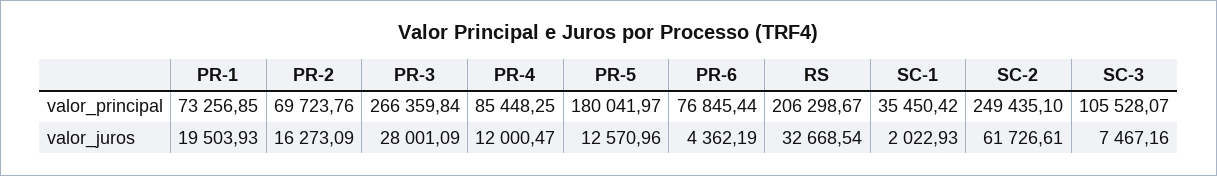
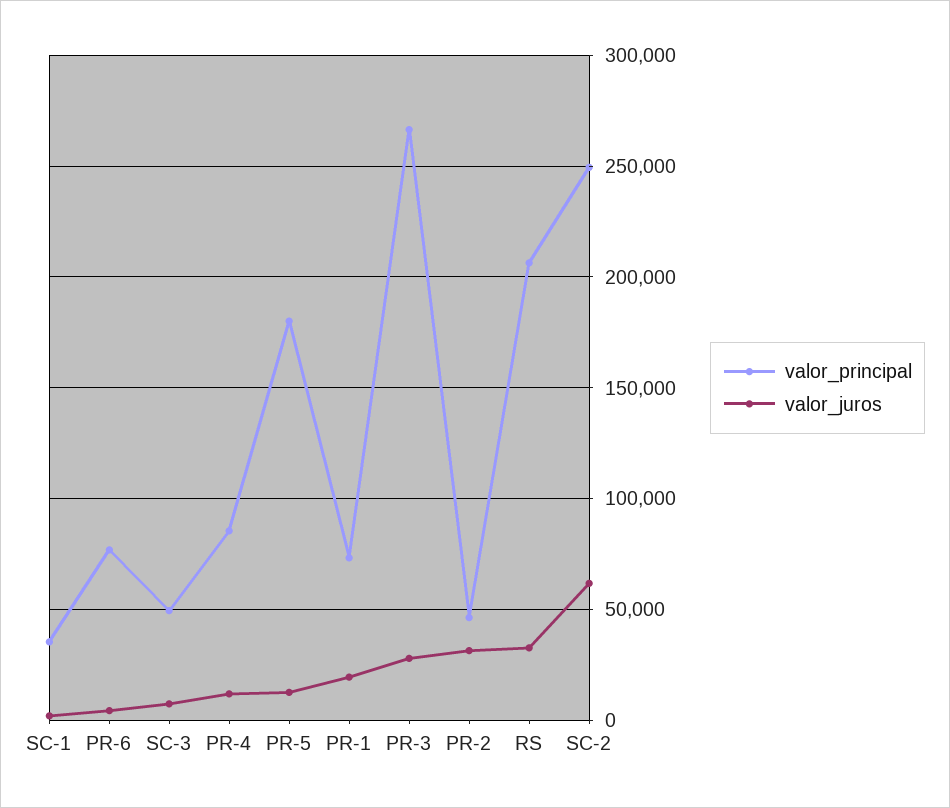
valor_principal, PR-2: 69723.76 -> 45000
valor_principal, SC-3: 105528.07 -> 50000
valor_juros, PR-2: 16273.09 -> 30000

